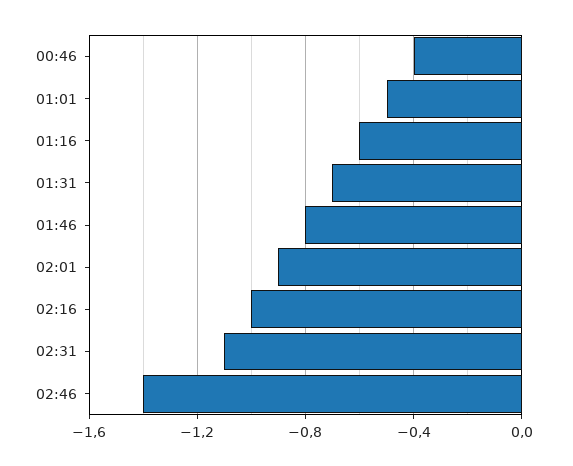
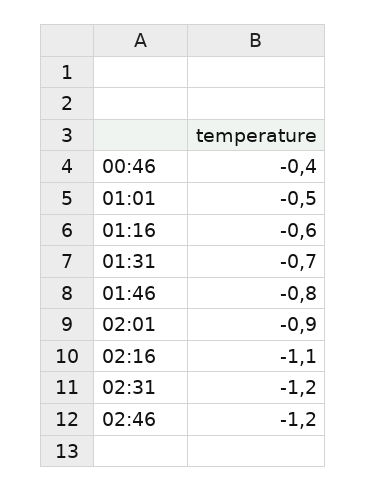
02:16: -1 -> -1.1
02:31: -1.1 -> -1.2
02:46: -1.4 -> -1.2

